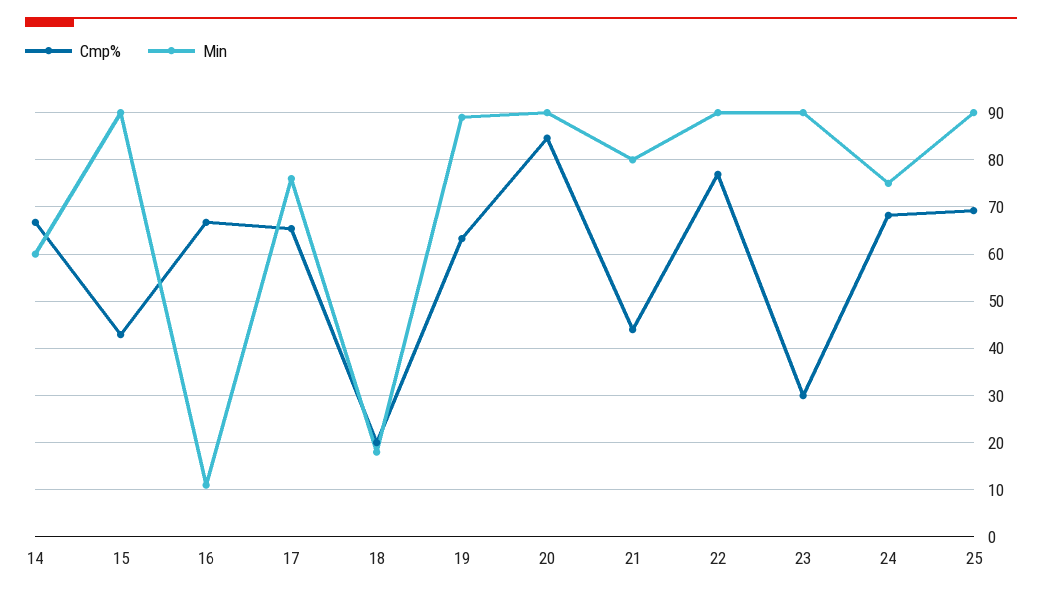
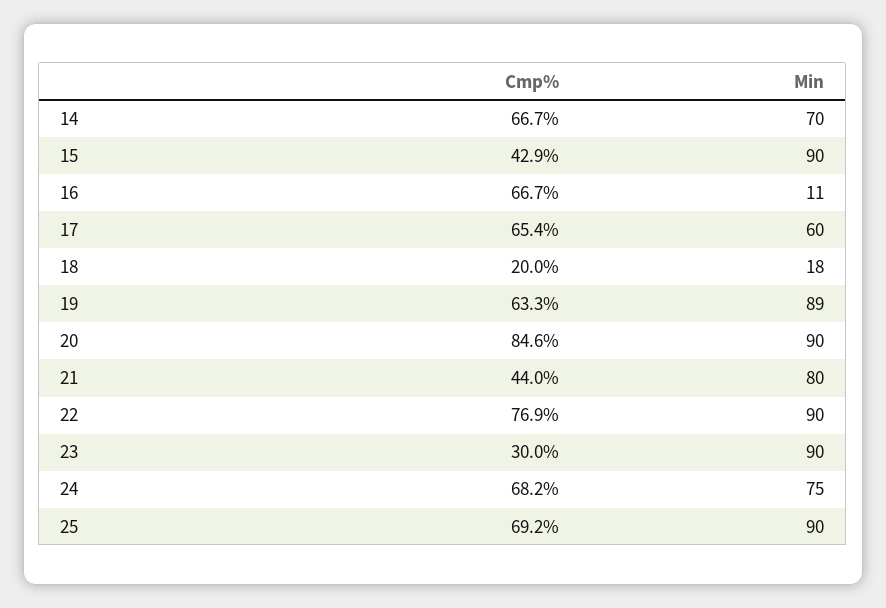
Min, 14: 60 -> 70
Min, 17: 76 -> 60

